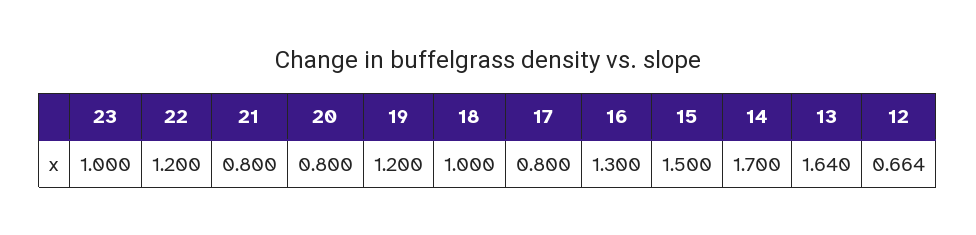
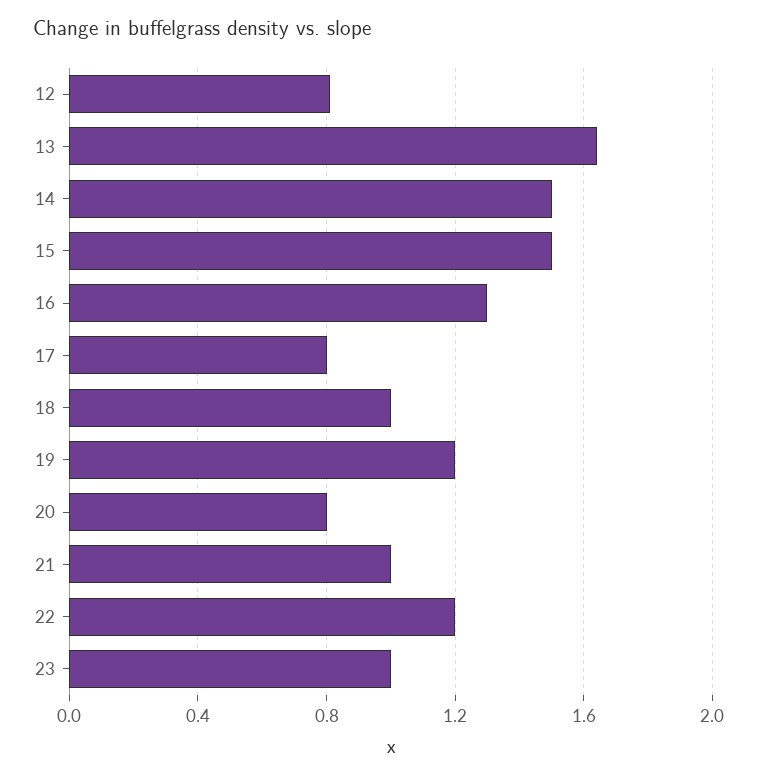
21: 0.8 -> 1
14: 1.7 -> 1.5
12: 0.664 -> 0.8

